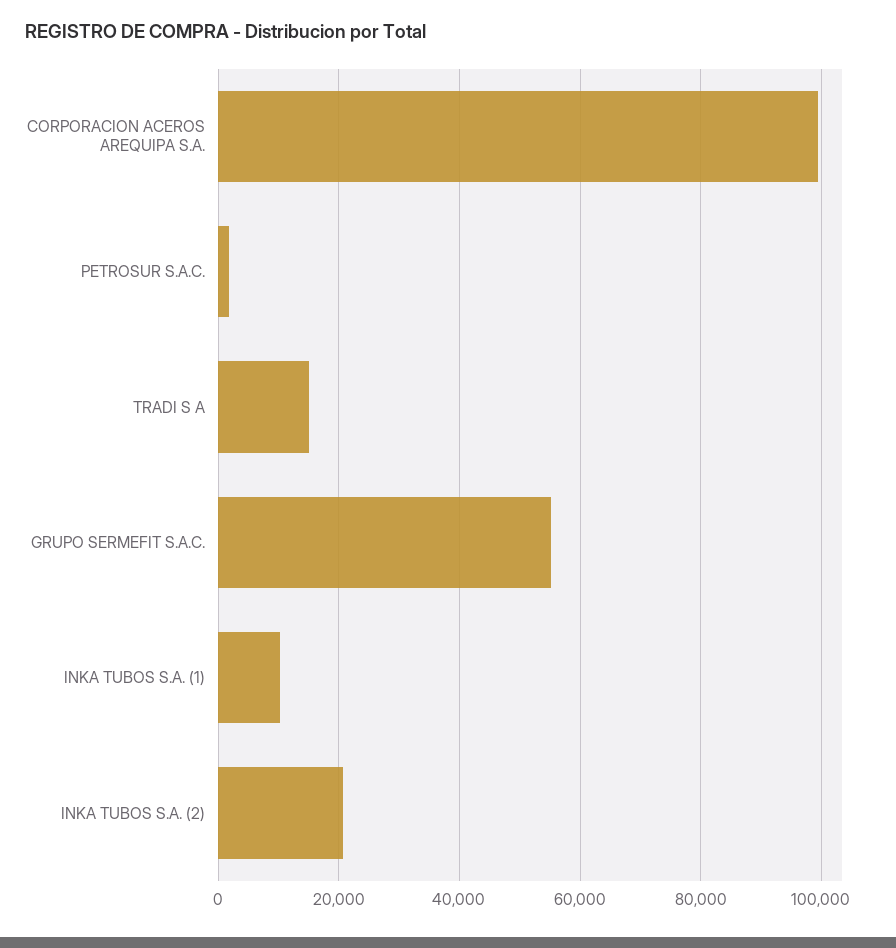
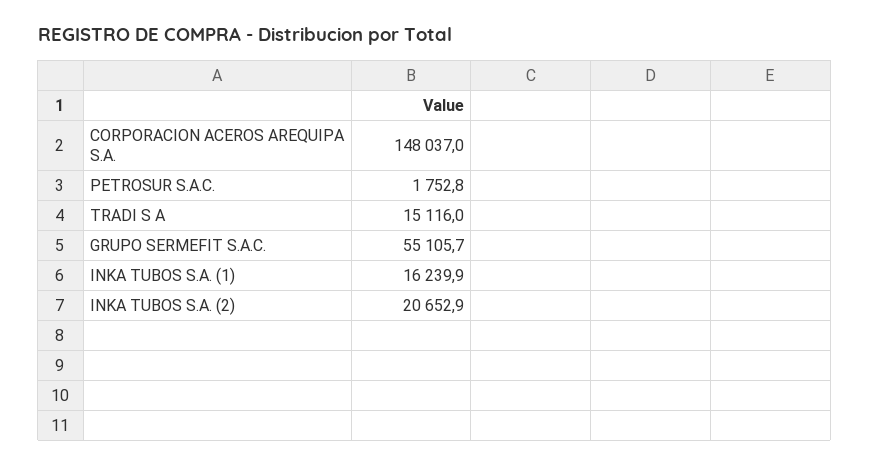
CORPORACION ACEROS AREQUIPA S.A.: 100000 -> 148037
INKA TUBOS S.A. (1): 10000 -> 16239.9

